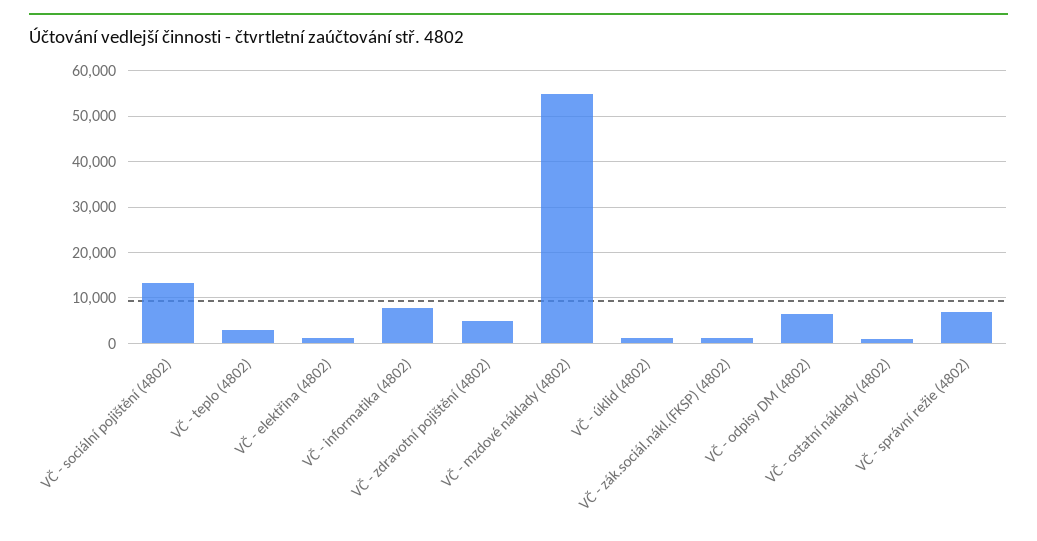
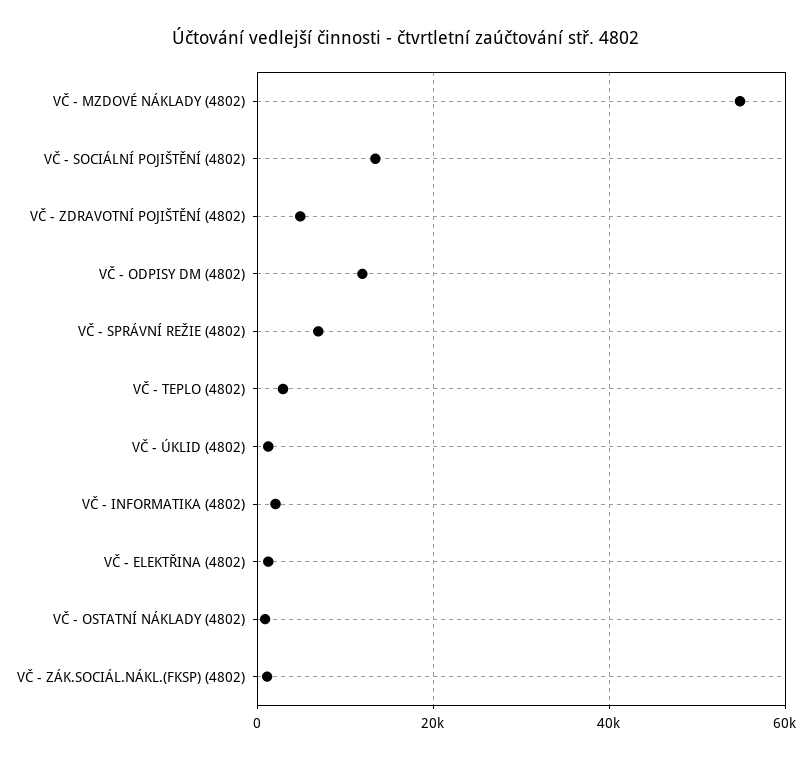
VČ - informatika (4802): 8000 -> 2000
VČ - odpisy DM (4802): 6000 -> 12000

